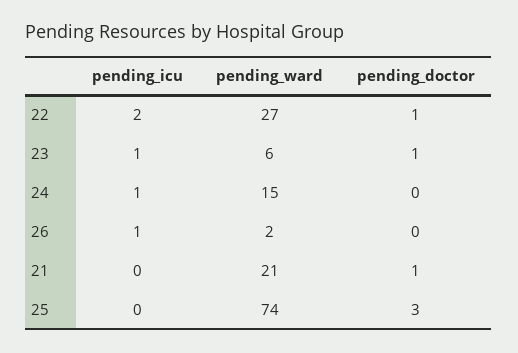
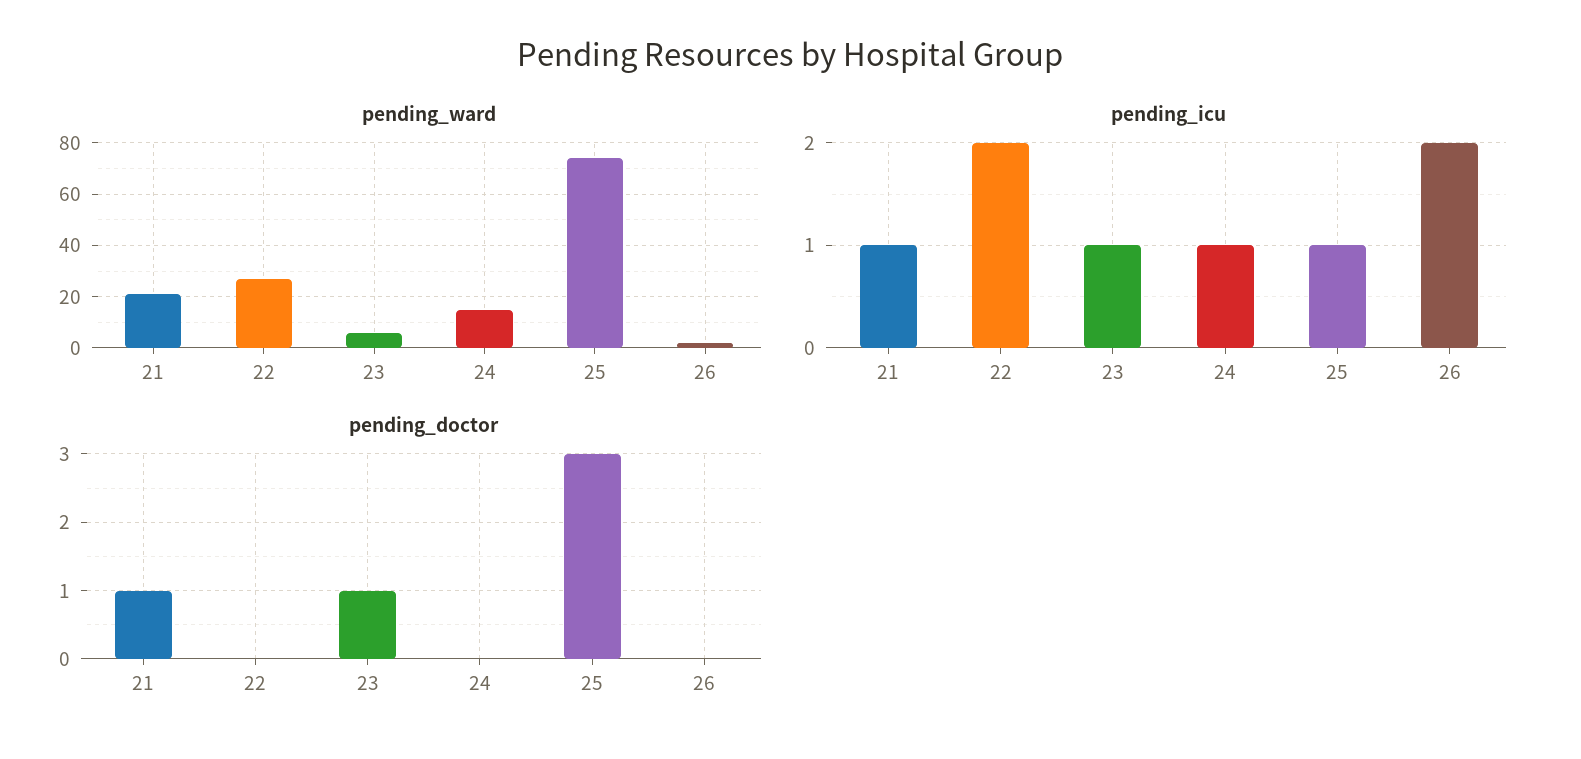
pending_doctor, 22: 1 -> 0
pending_icu, 26: 1 -> 2
pending_icu, 21: 0 -> 1
pending_icu, 25: 0 -> 1

